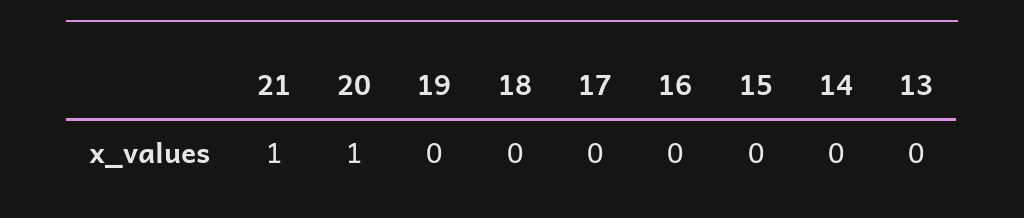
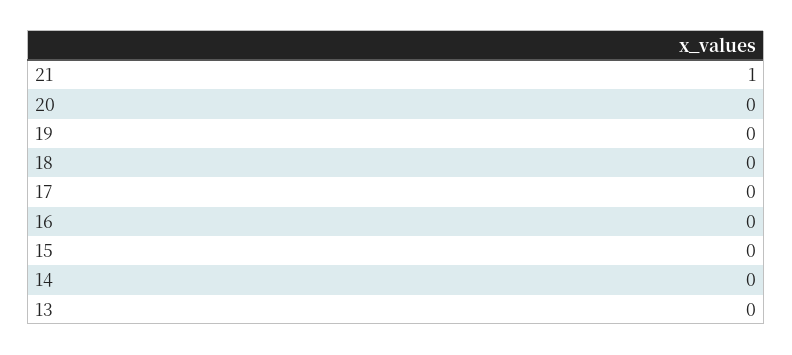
20: 1 -> 0

